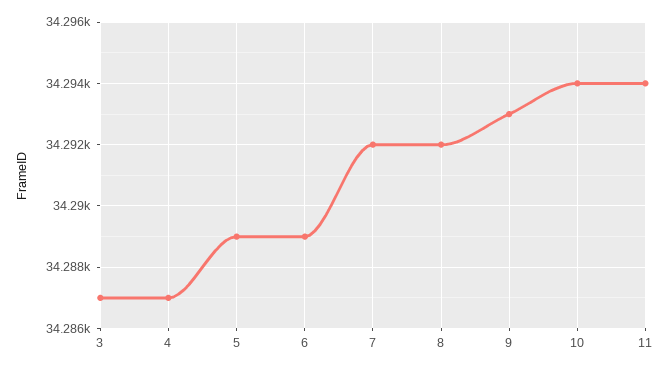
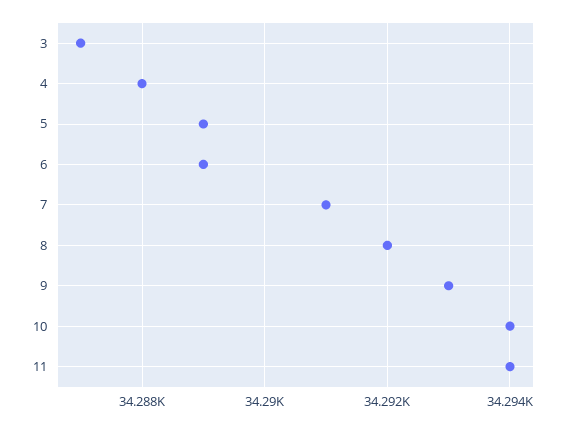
4: 34287 -> 34288
7: 34292 -> 34291

